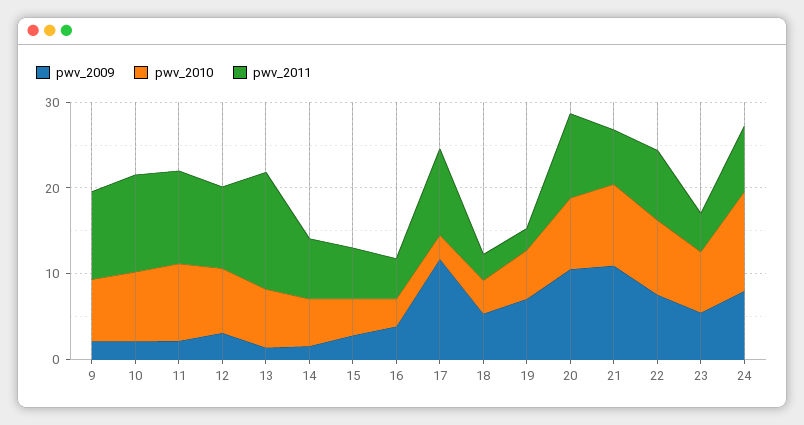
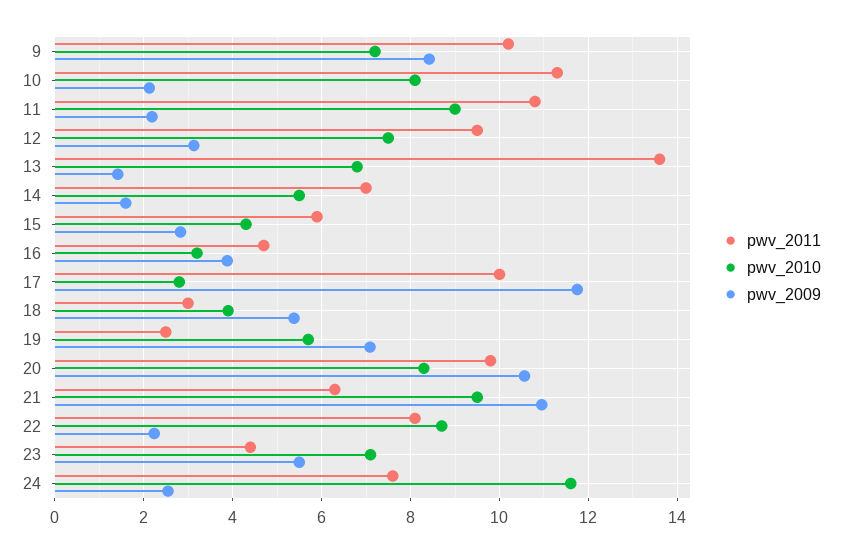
pwv_2009, 9: 2 -> 8.4
pwv_2009, 22: 8 -> 2.2
pwv_2009, 24: 8 -> 2.6

